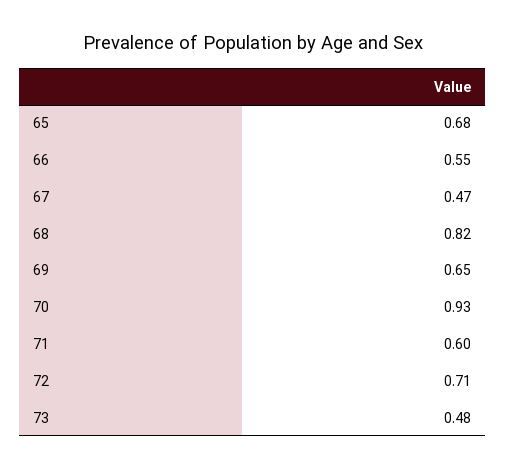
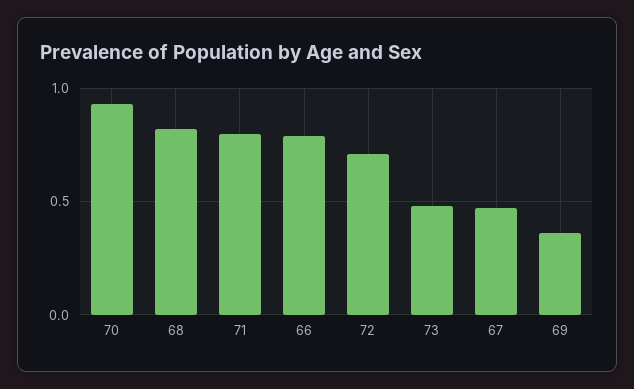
65: 0.68 -> none
66: 0.55 -> 0.8
69: 0.65 -> 0.35
71: 0.6 -> 0.8

